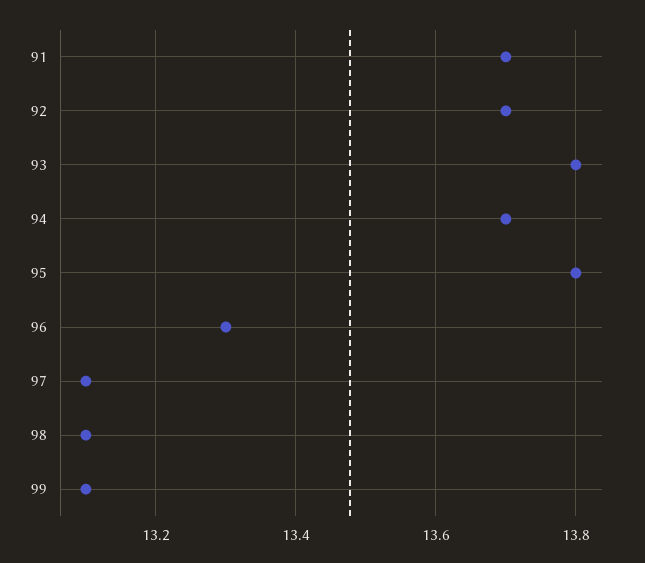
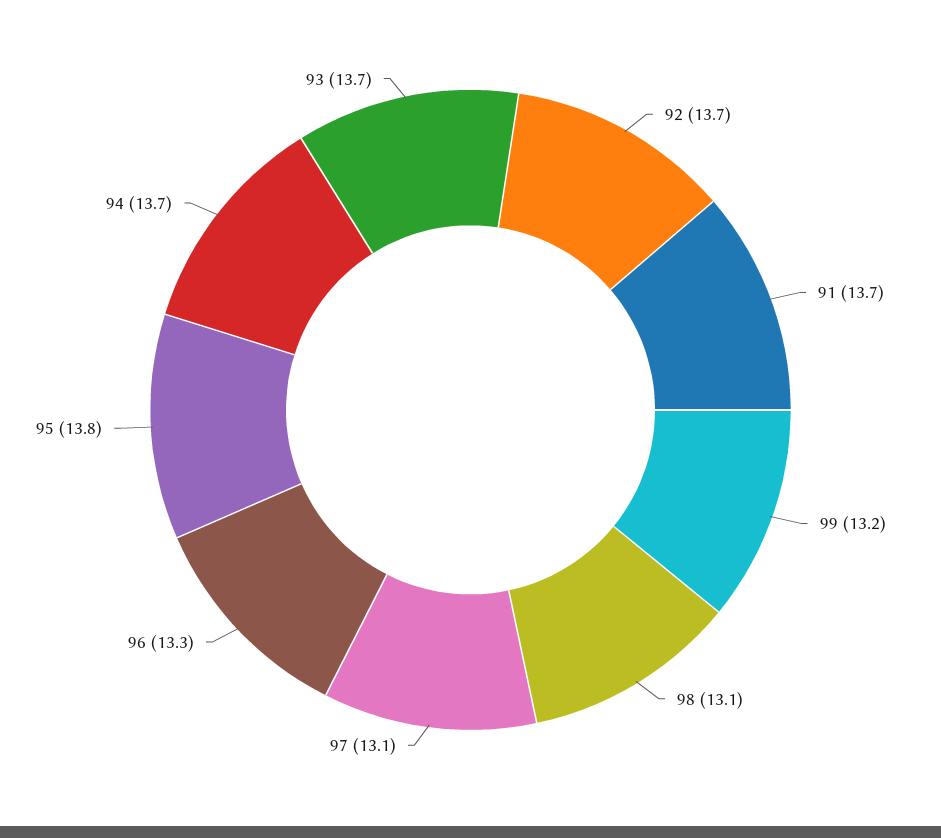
93: 13.8 -> 13.7
99: 13.1 -> 13.2

